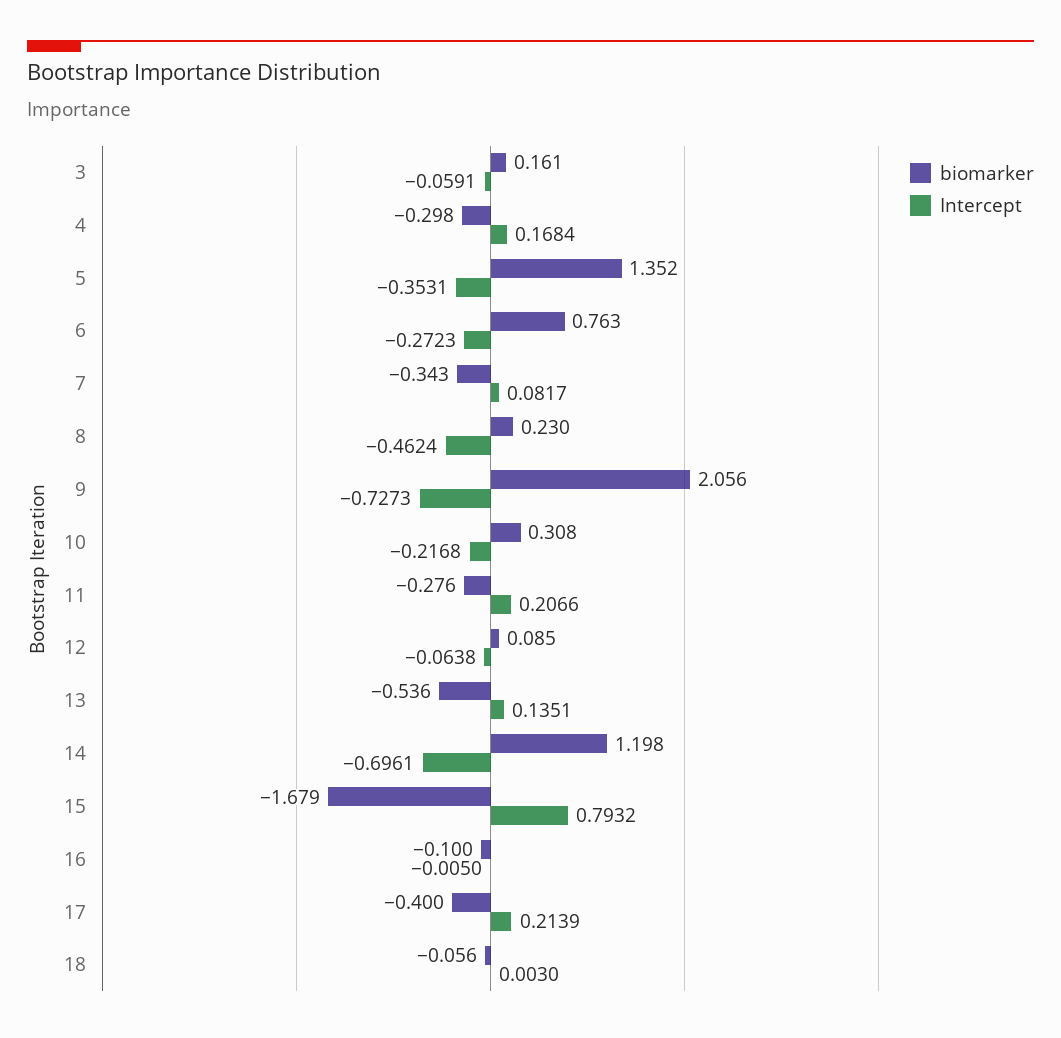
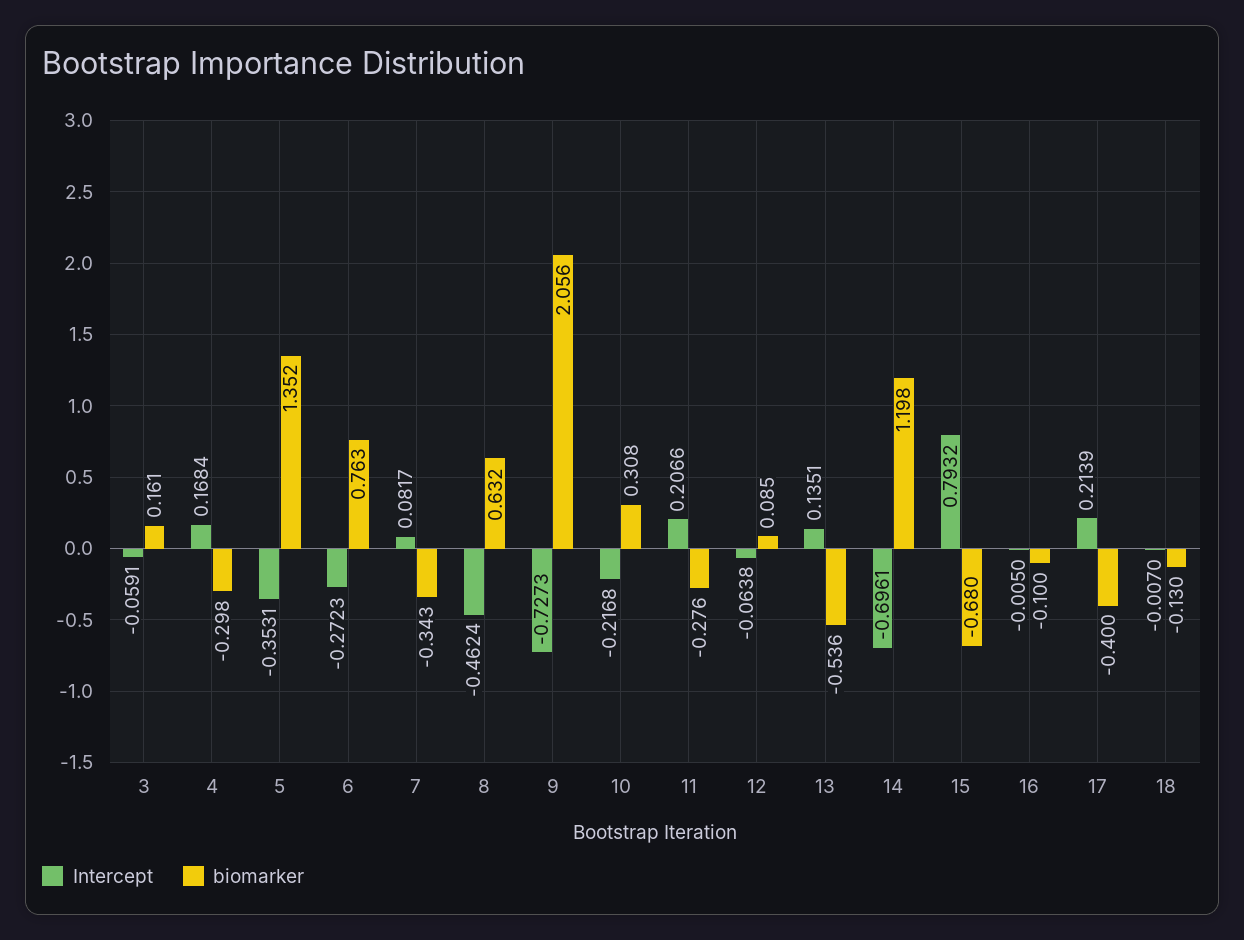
biomarker, 8: 0.23 -> 0.632
biomarker, 15: -1.679 -> -0.68
biomarker, 18: -0.056 -> -0.13
Intercept, 18: 0.003 -> -0.007

